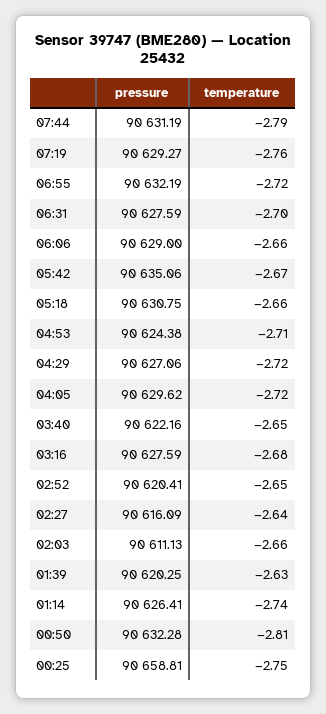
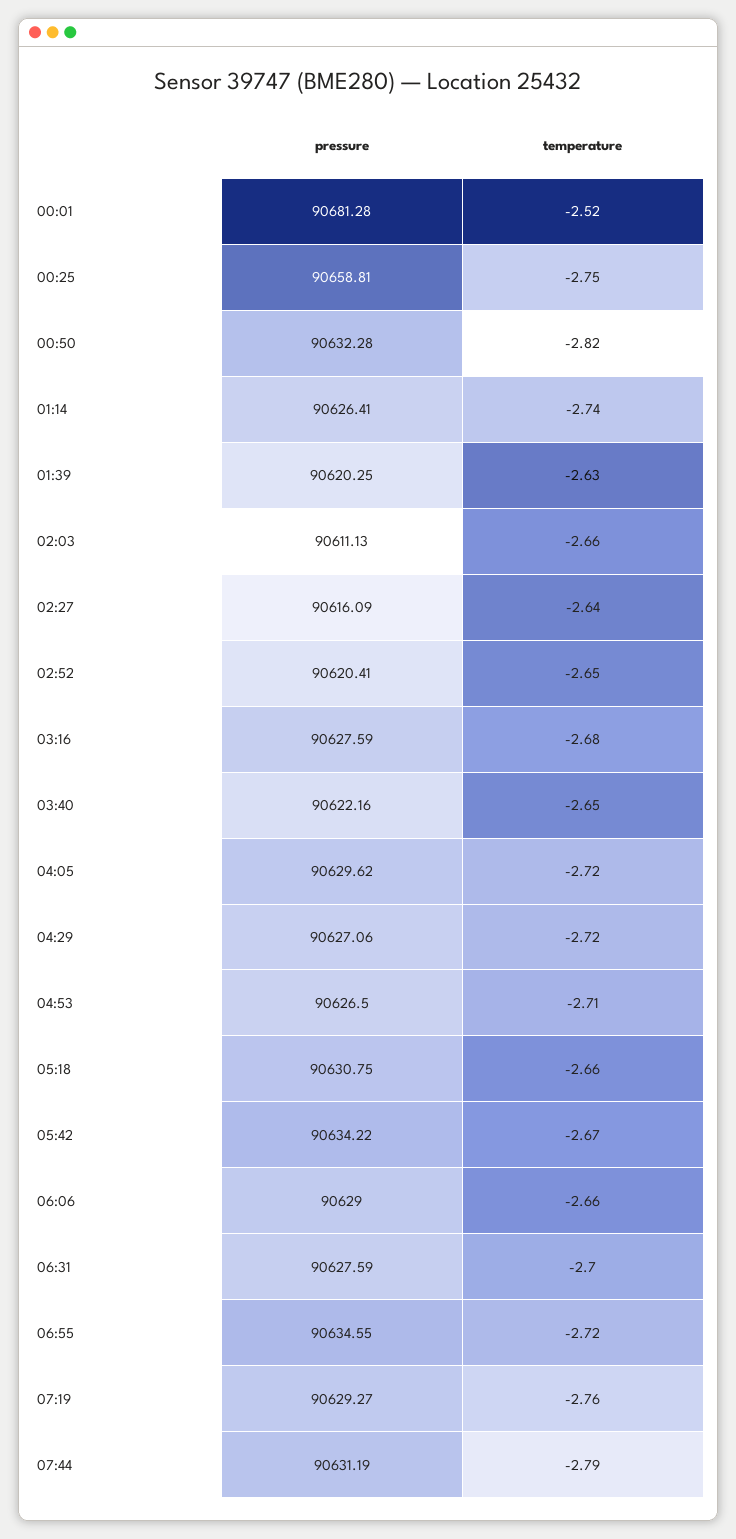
pressure, 06:55: 90632.19 -> 90634.55
pressure, 05:42: 90635.06 -> 90634.22
pressure, 04:53: 90624.38 -> 90626.5
temperature, 00:50: -2.81 -> -2.82
pressure, 00:01: none -> 90681.28
temperature, 00:01: none -> -2.52

